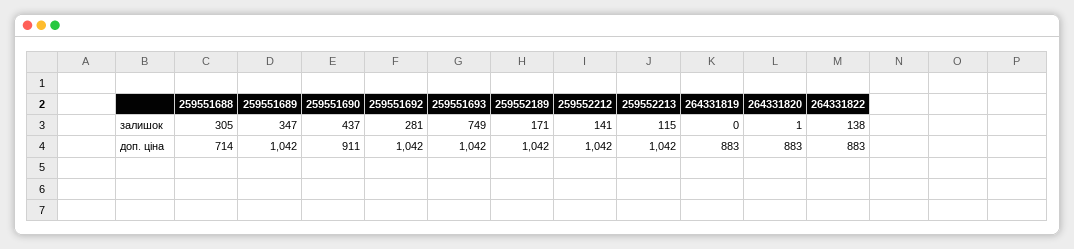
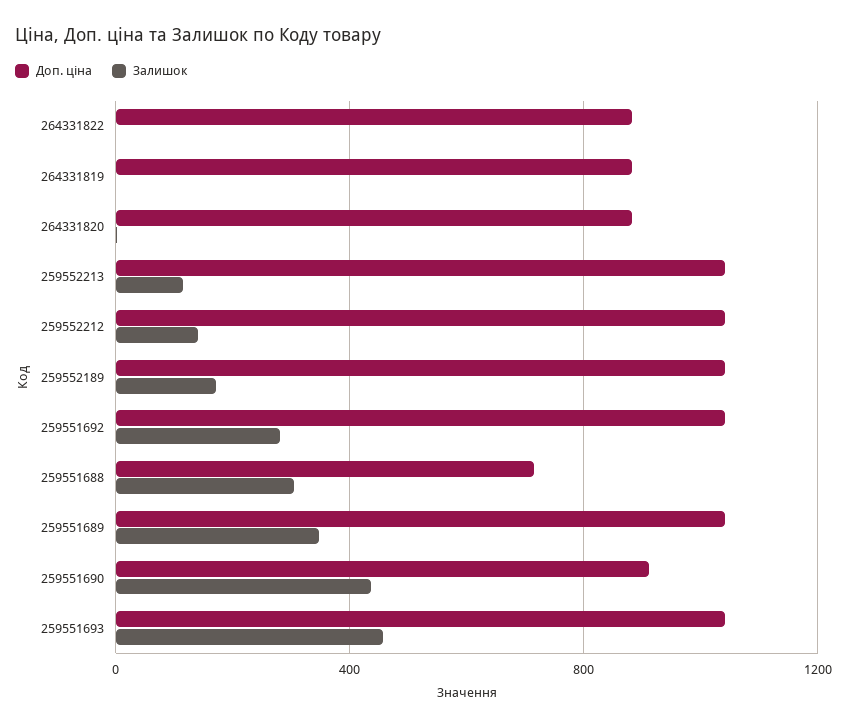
залишок, 259551693: 749 -> 450
залишок, 264331822: 138 -> 0

